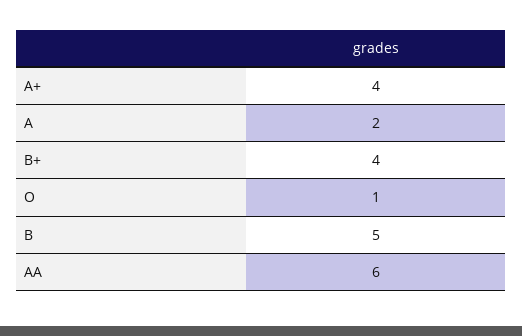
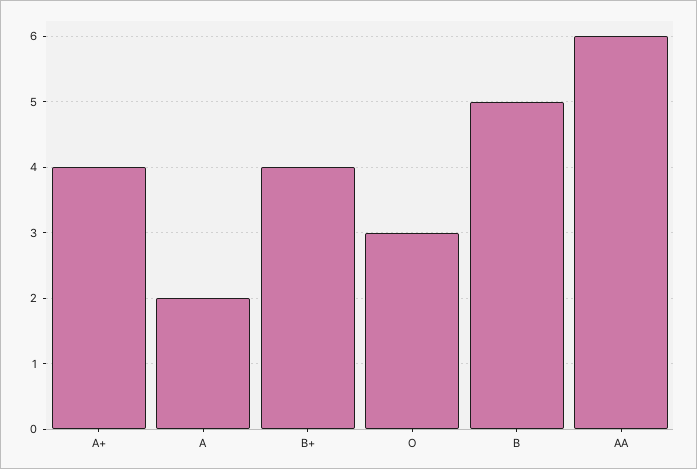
O: 1 -> 3

